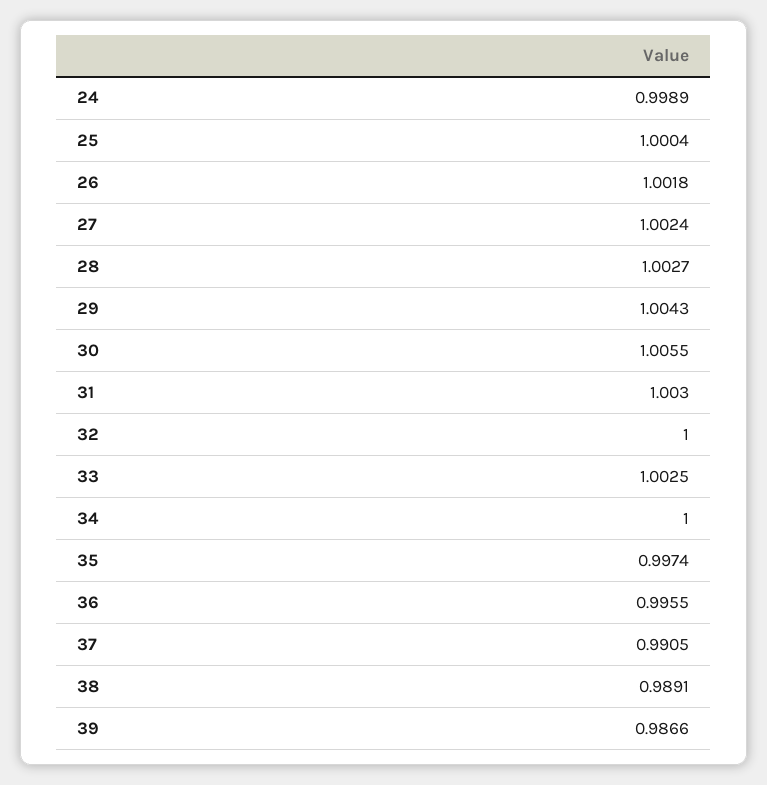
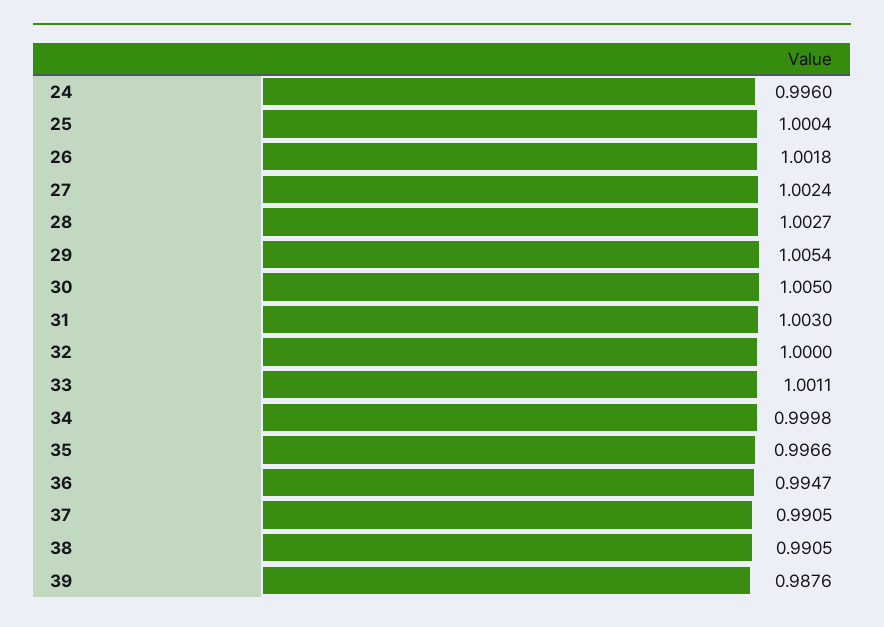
24: 0.9989 -> 0.996
29: 1.0043 -> 1.0054
30: 1.0055 -> 1.005
33: 1.0025 -> 1.0011
34: 1 -> 0.9998
35: 0.9974 -> 0.9966
36: 0.9955 -> 0.9947
38: 0.9891 -> 0.9905
39: 0.9866 -> 0.9876

